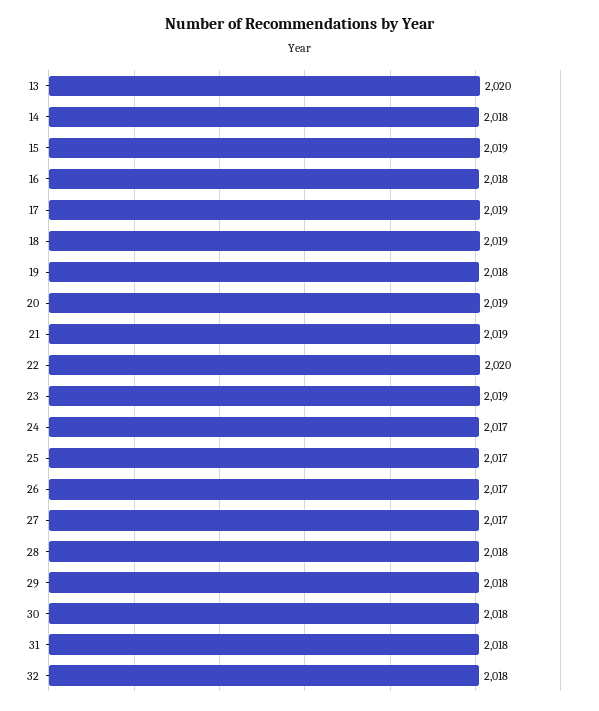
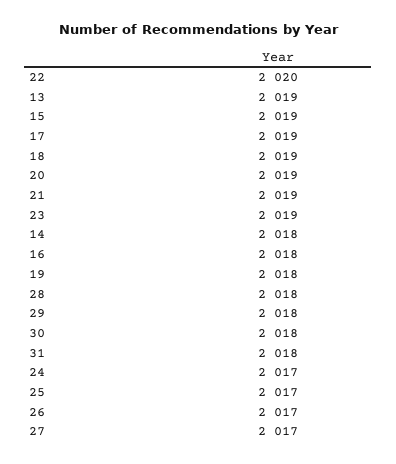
13: 2020 -> 2019
32: 2018 -> none

